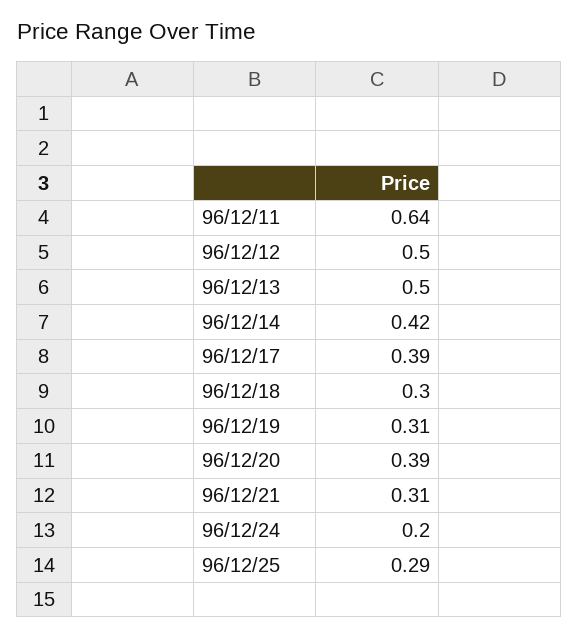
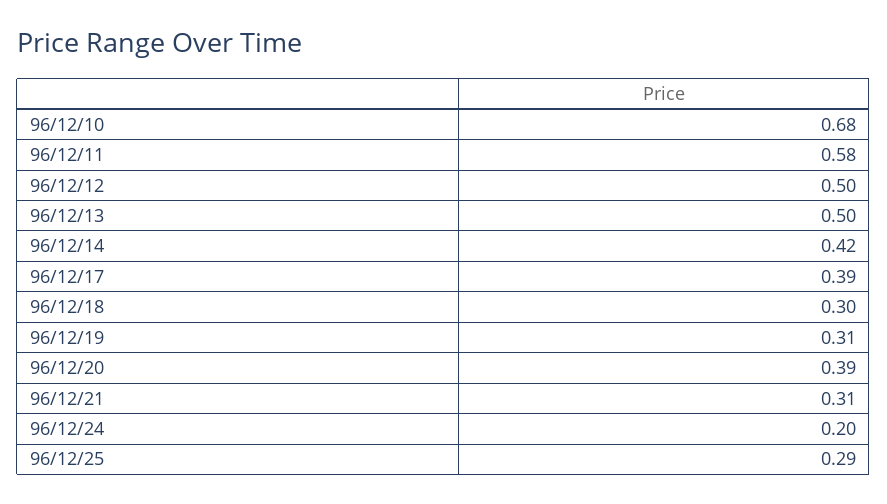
96/12/11: 0.64 -> 0.58
96/12/10: none -> 0.68

